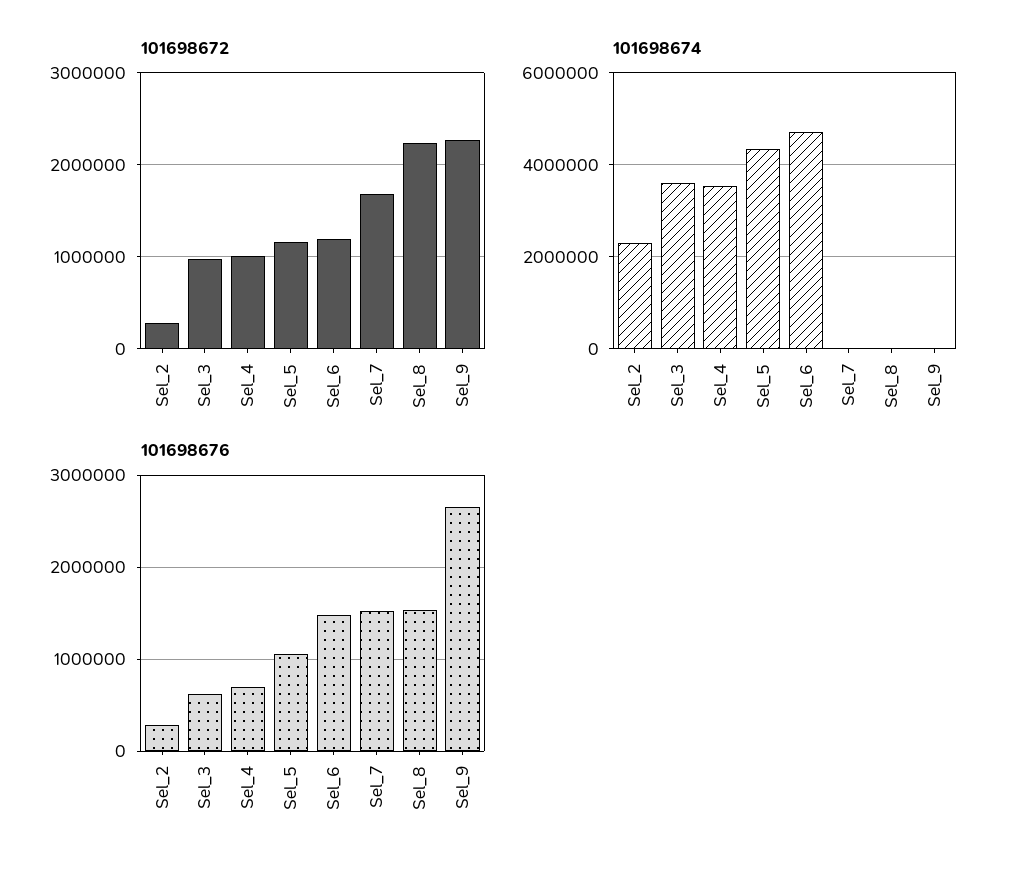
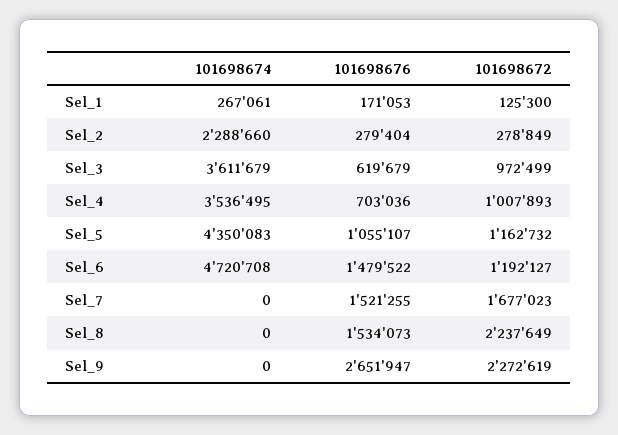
101698674, Sel_1: none -> 267061
101698676, Sel_1: none -> 171053
101698672, Sel_1: none -> 125300

